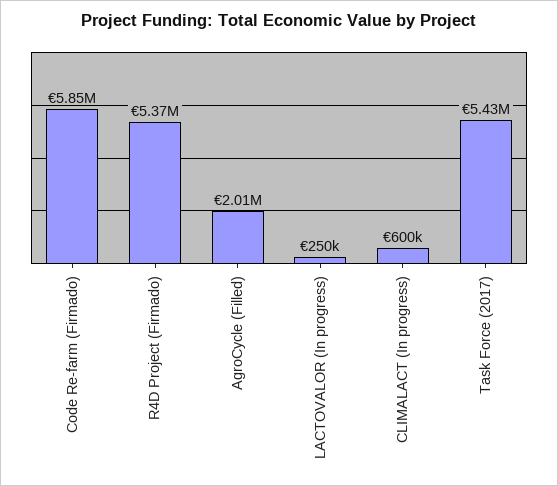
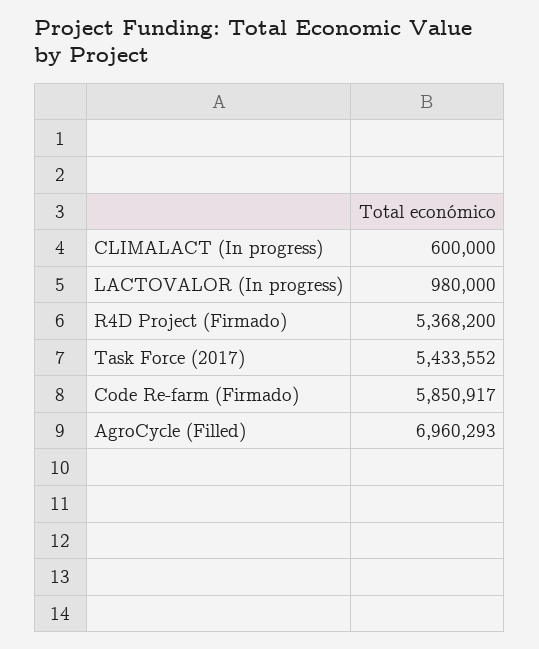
AgroCycle (Filled): 2010000 -> 6960293
LACTOVALOR (In progress): 250000 -> 980000

